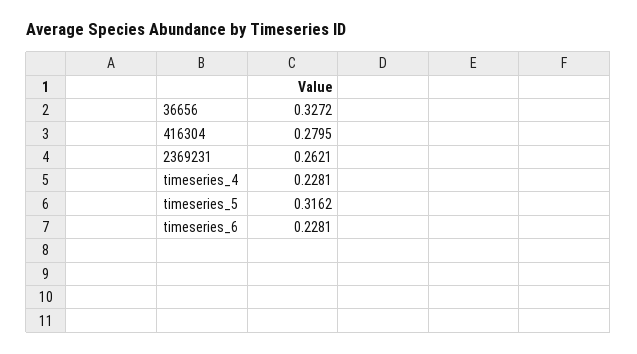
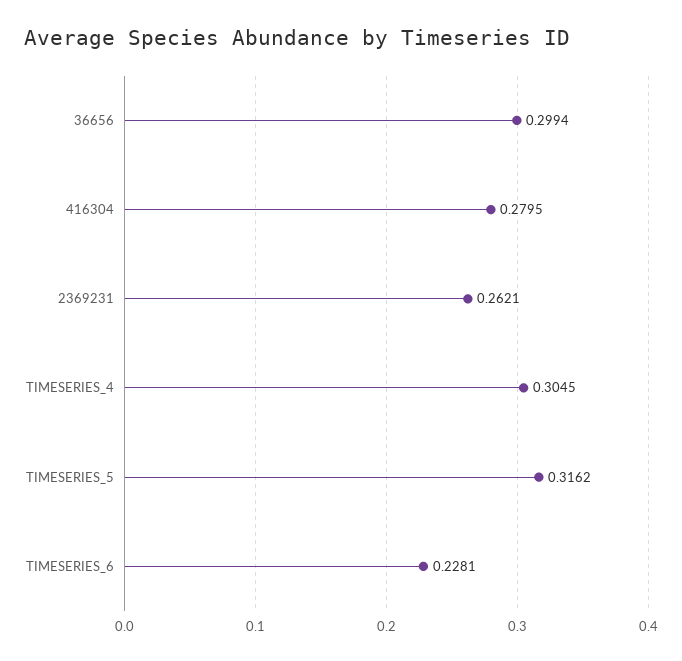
36656: 0.3272 -> 0.2994
timeseries_4: 0.2281 -> 0.3045

